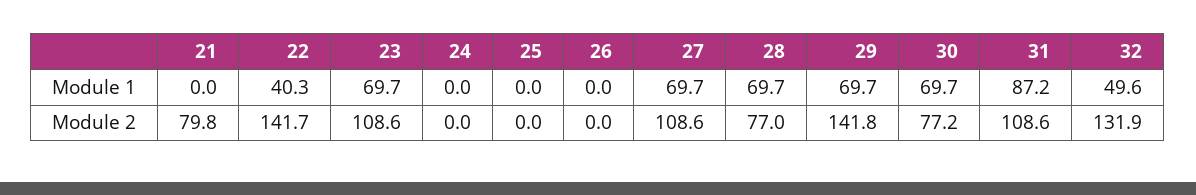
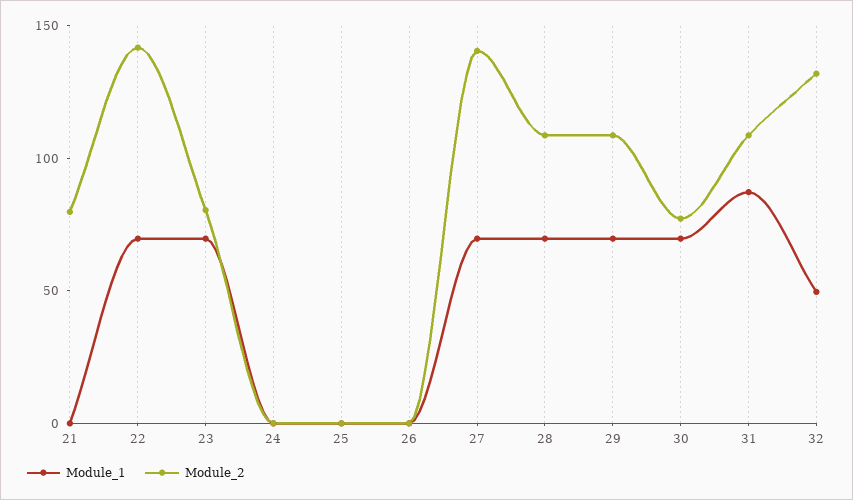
Module 1, 22: 40.3 -> 70
Module 2, 23: 108.6 -> 80
Module 2, 27: 108.6 -> 140
Module 2, 28: 77 -> 110
Module 2, 29: 141.8 -> 110

